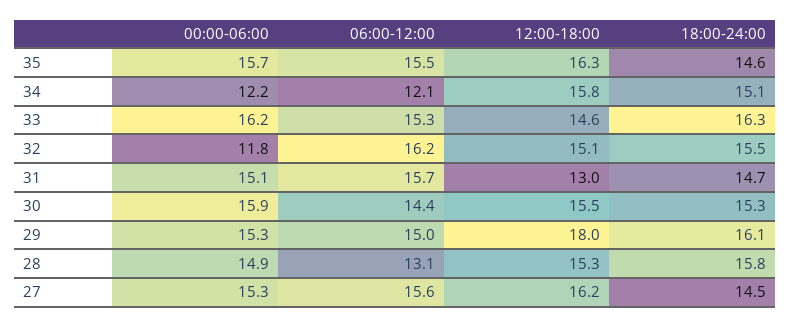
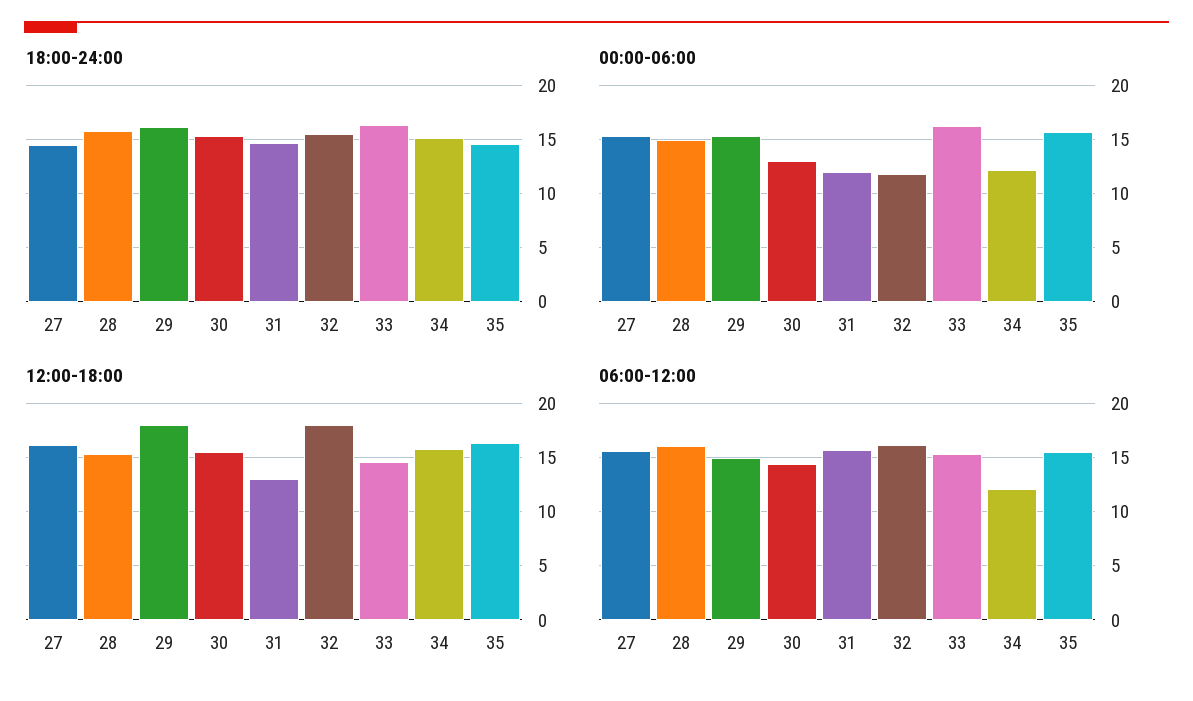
12:00-18:00, 32: 15.1 -> 18
00:00-06:00, 31: 15.1 -> 12
00:00-06:00, 30: 15.9 -> 13
06:00-12:00, 28: 13.1 -> 16

